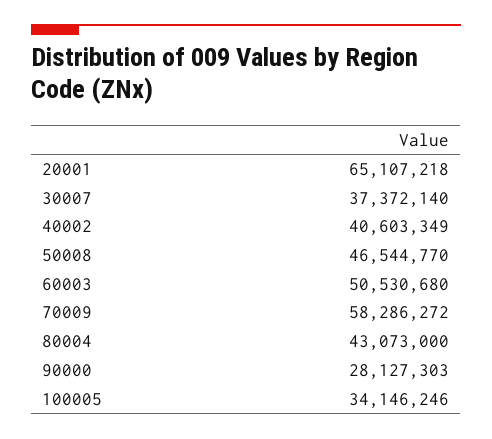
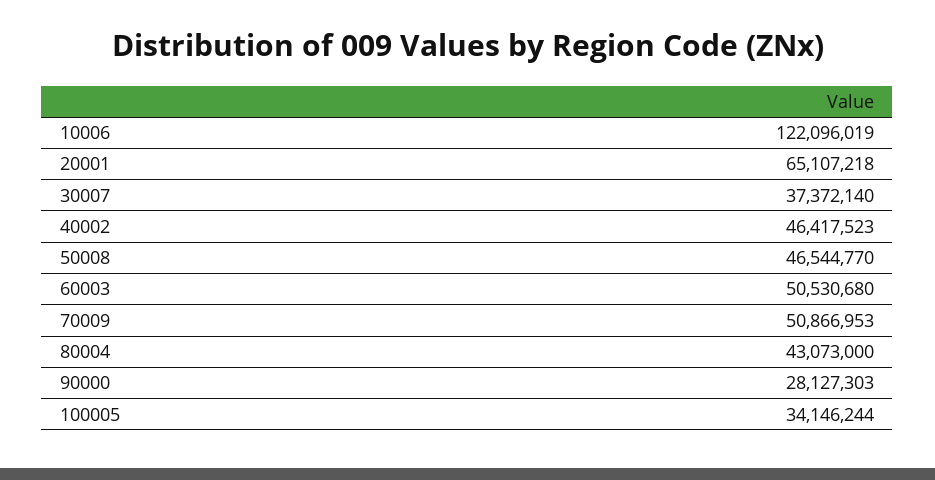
40002: 40603349 -> 46417523
70009: 58286272 -> 50866953
100005: 34146246 -> 34146244
10006: none -> 122096019

